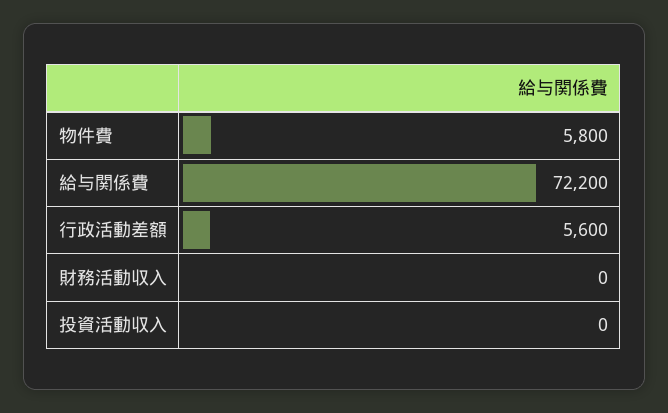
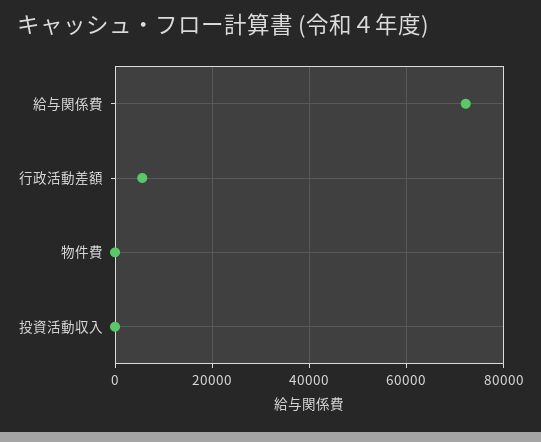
物件費: 5800 -> 0
財務活動収入: 0 -> none

